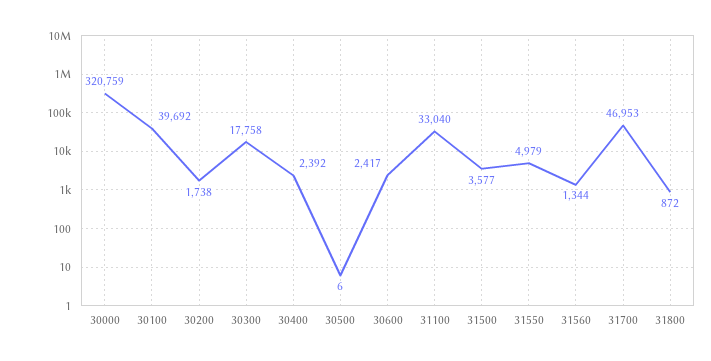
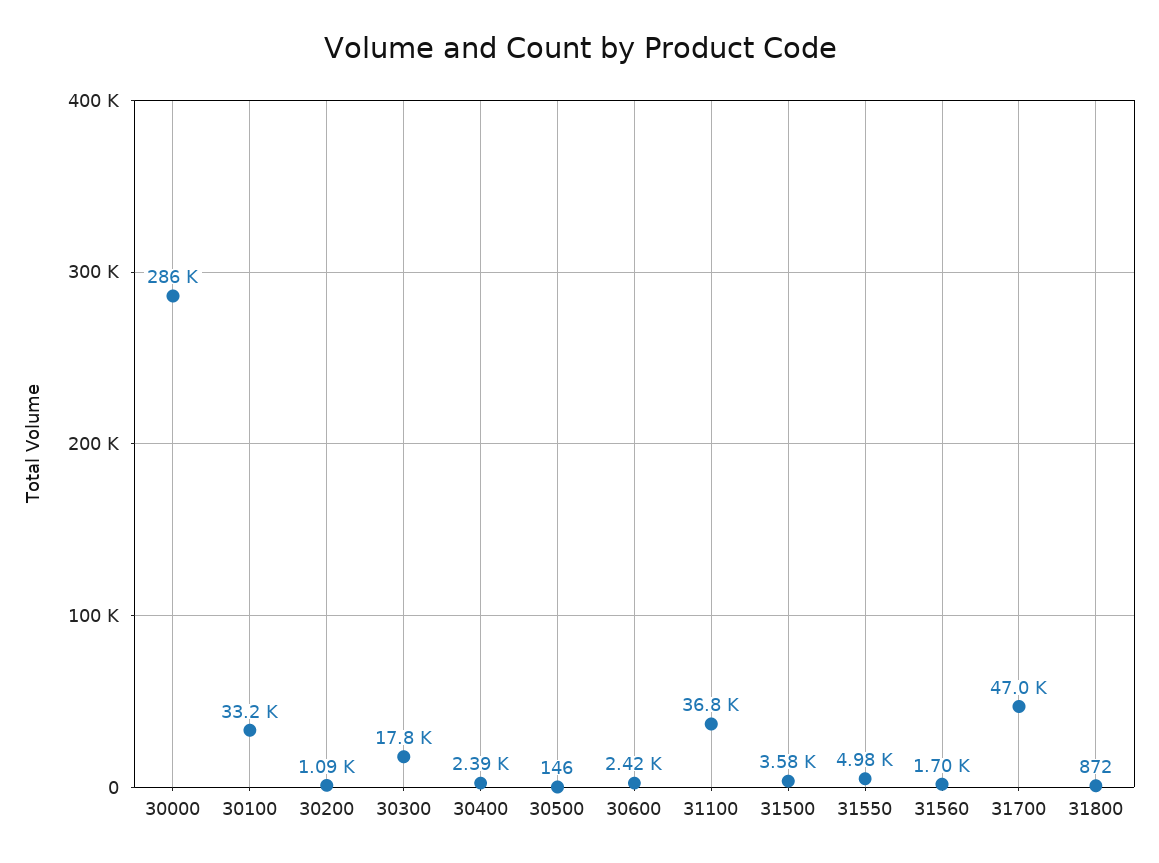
30000: 320759 -> 286000
30100: 39692 -> 33200
30200: 1738 -> 1090
30500: 6 -> 146
31100: 33040 -> 36800
31560: 1344 -> 1700

